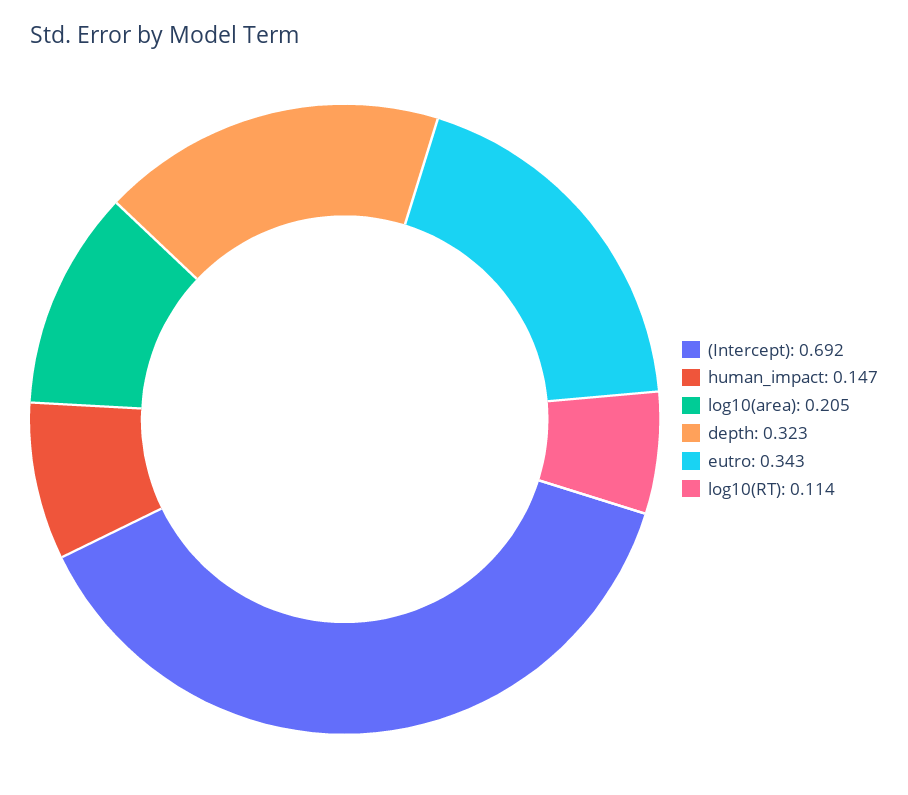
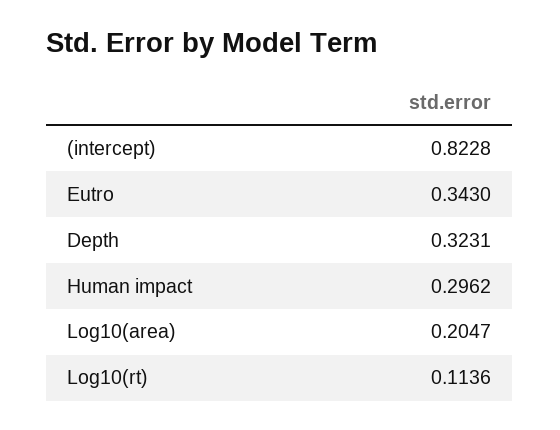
(Intercept): 0.692 -> 0.8228
human_impact: 0.147 -> 0.2962

